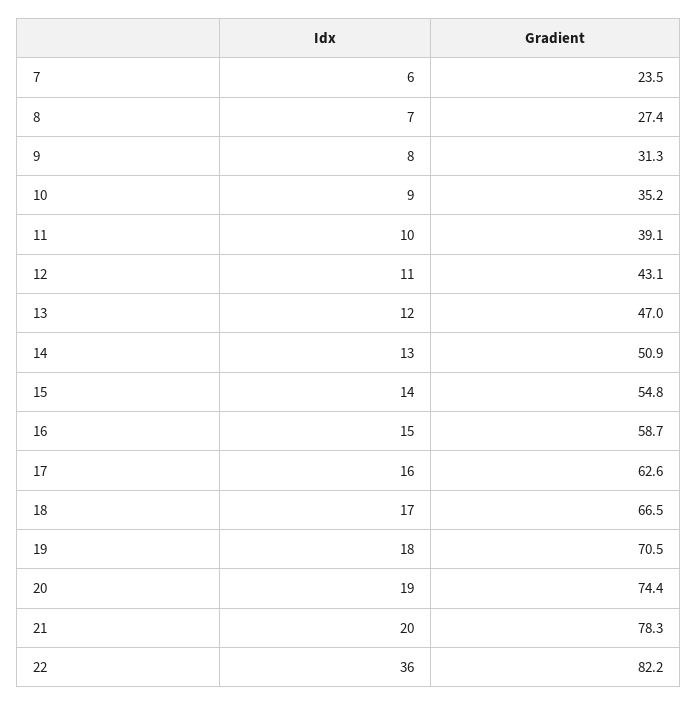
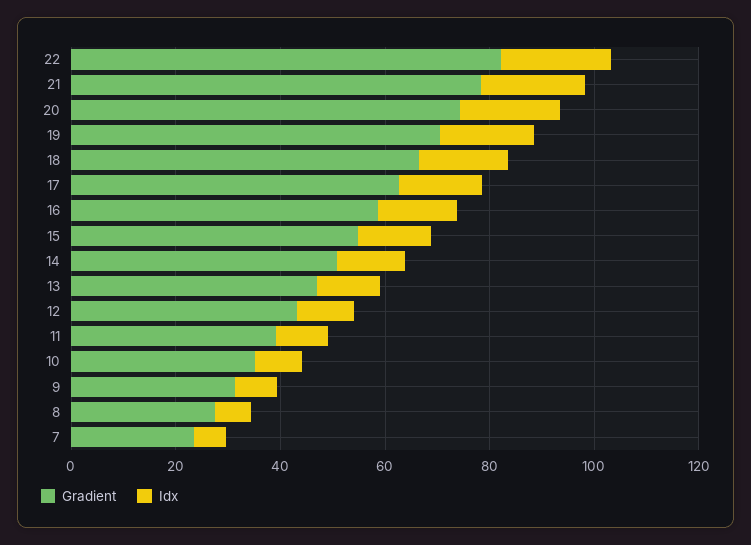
Idx, 22: 36 -> 20

